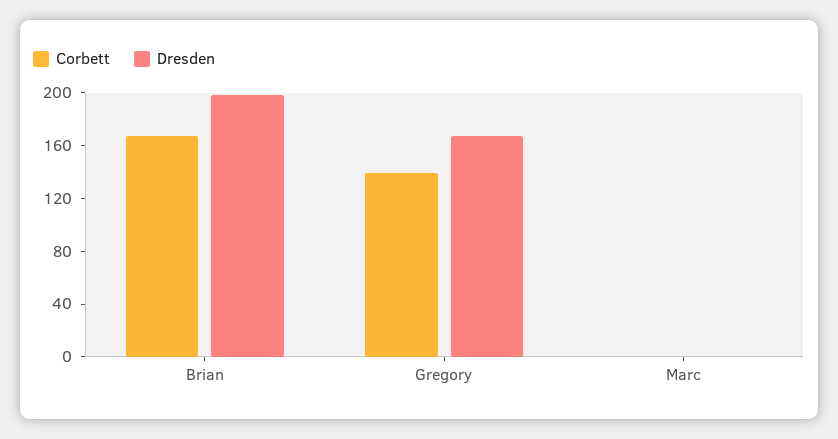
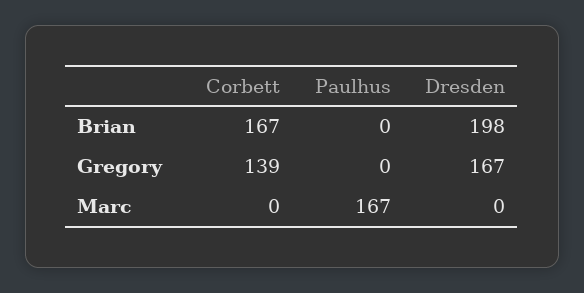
Paulhus, Brian: none -> 0
Paulhus, Gregory: none -> 0
Paulhus, Marc: none -> 167

